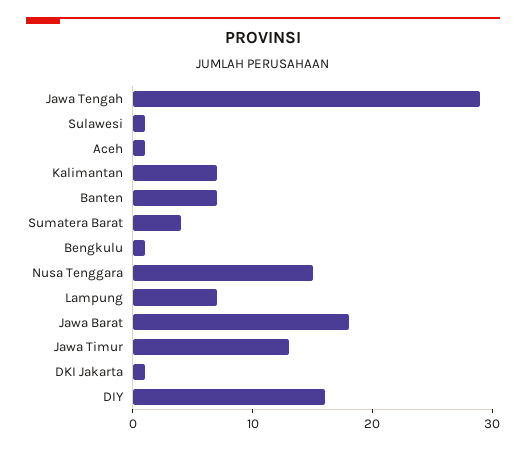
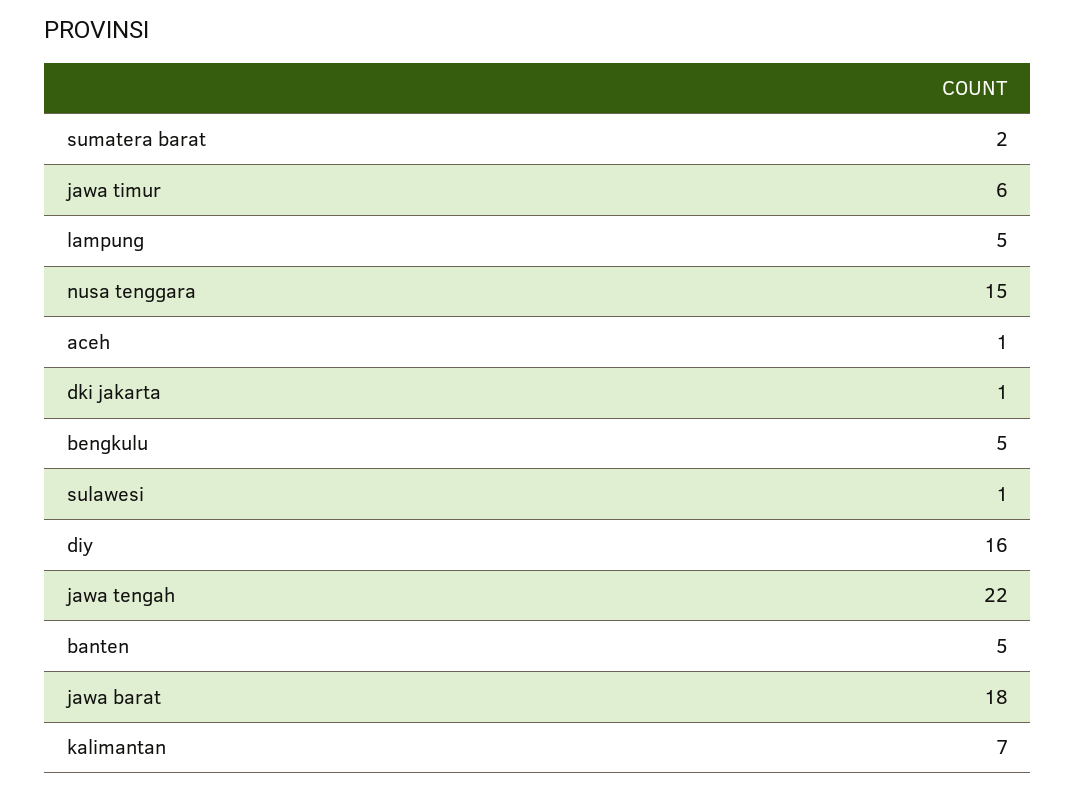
Jawa Tengah: 29 -> 22
Banten: 7 -> 5
Sumatera Barat: 4 -> 2
Bengkulu: 1 -> 5
Lampung: 7 -> 5
Jawa Timur: 13 -> 6

